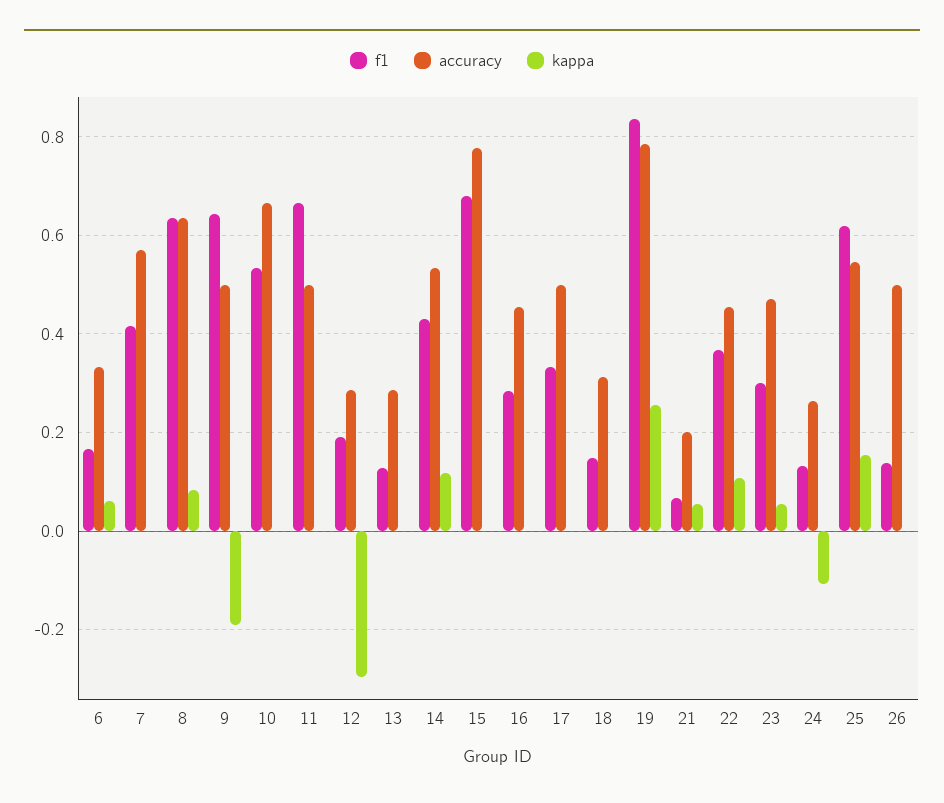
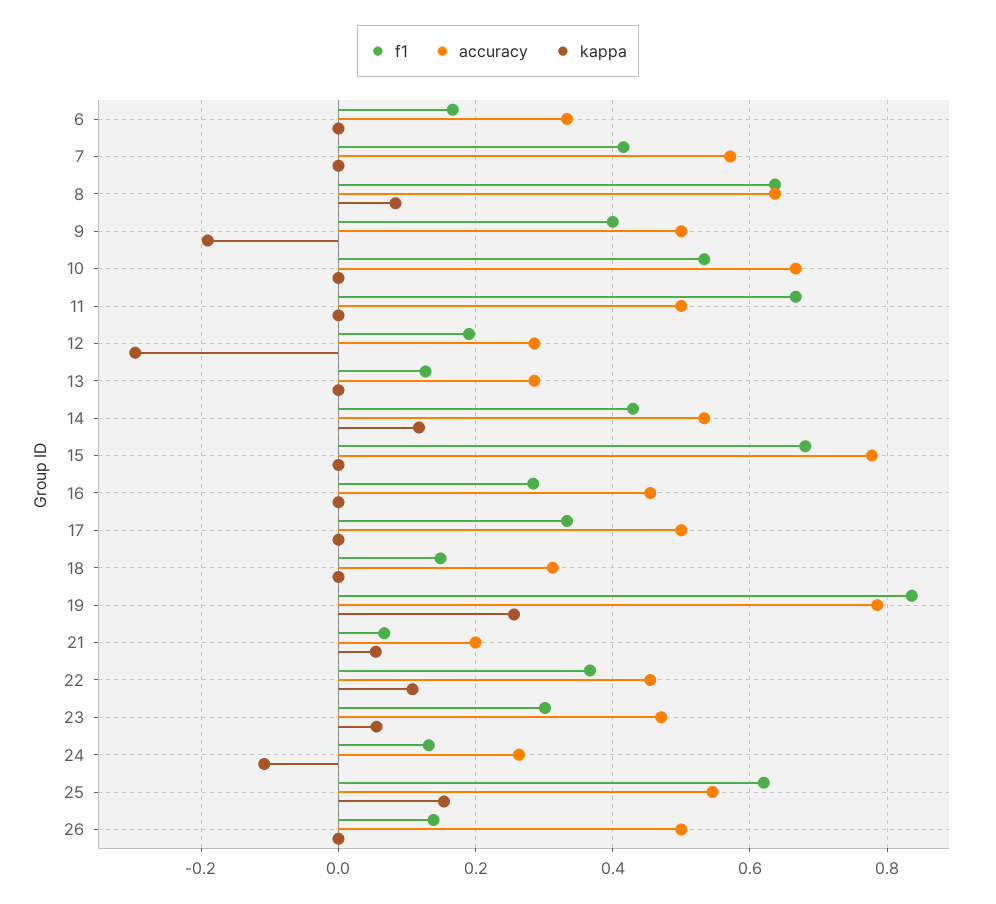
kappa, 6: 0.06 -> 0
f1, 9: 0.64 -> 0.4

